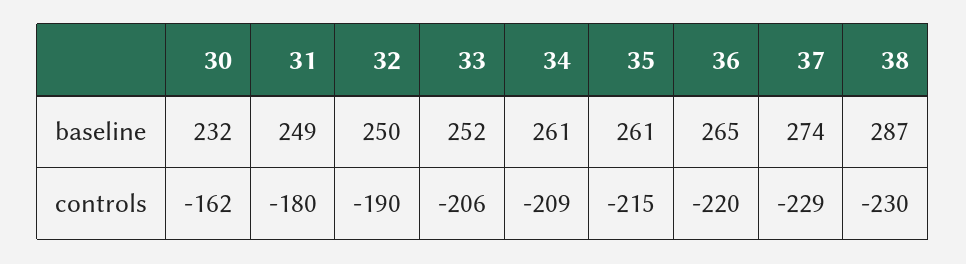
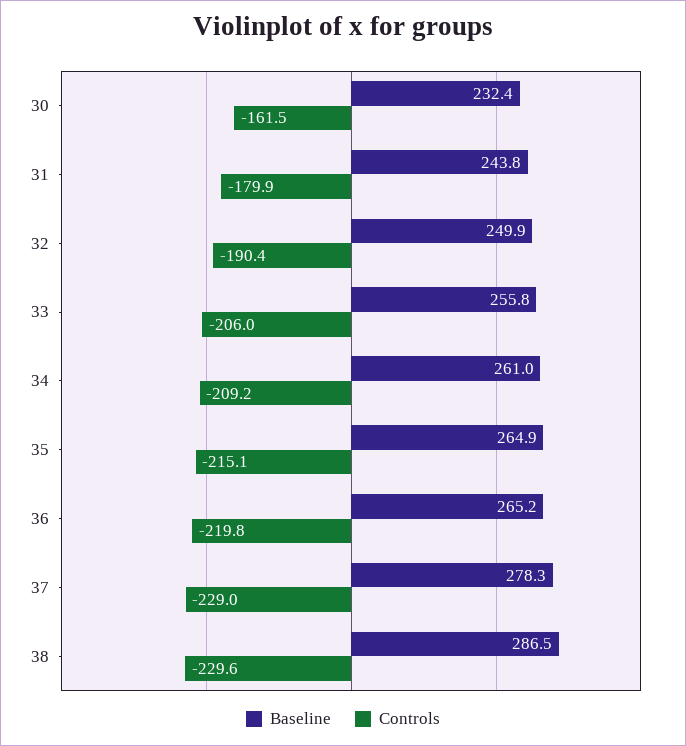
baseline, 31: 249 -> 243.8
baseline, 33: 252 -> 255.8
baseline, 35: 261 -> 264.9
baseline, 37: 274 -> 278.3

